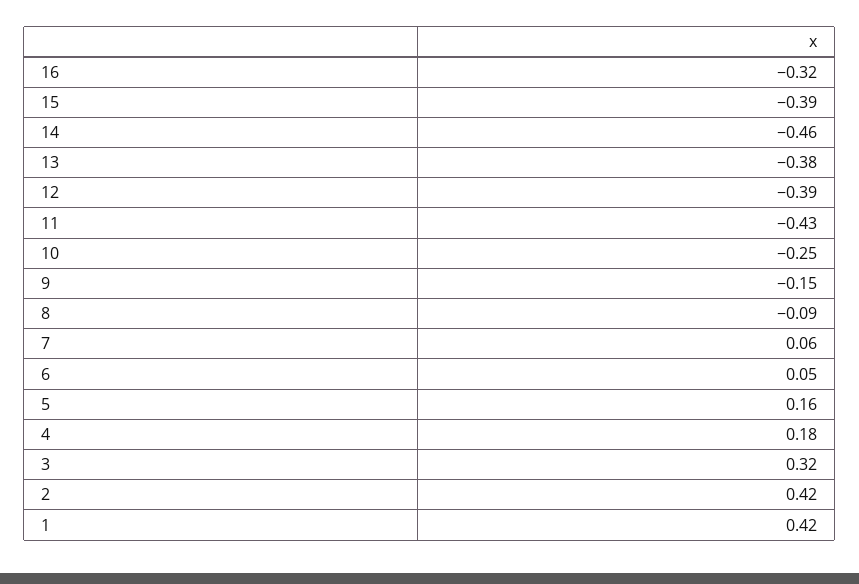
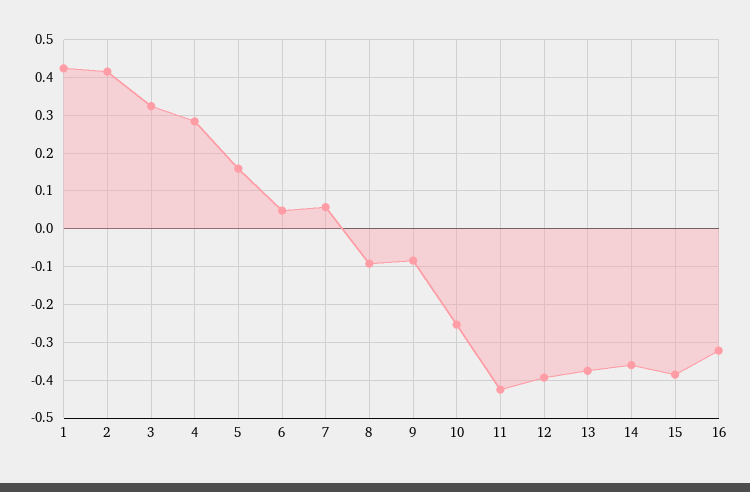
14: -0.46 -> -0.36
9: -0.15 -> -0.08
4: 0.18 -> 0.28

